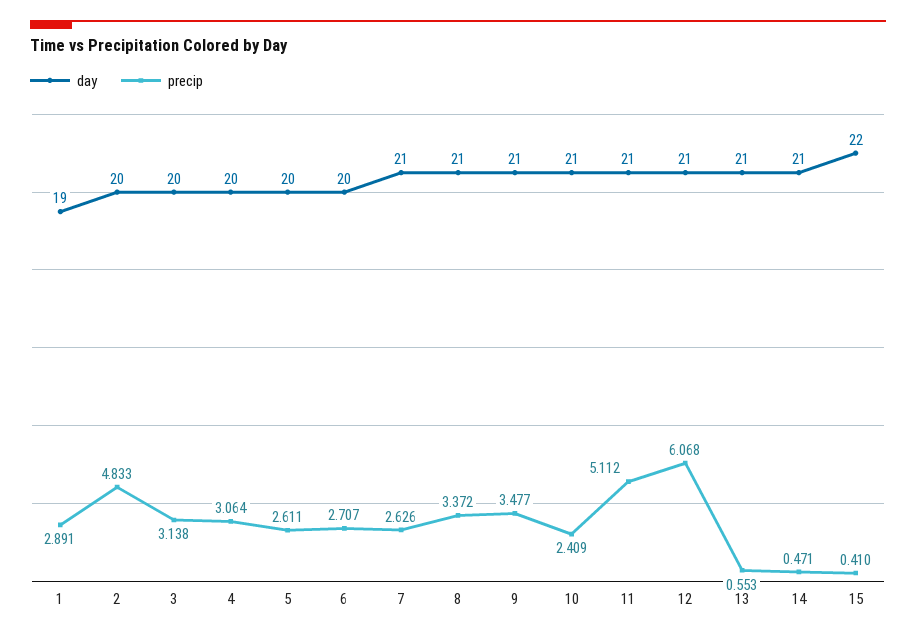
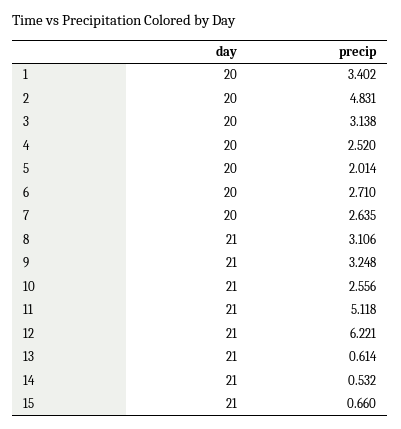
day, 1: 19 -> 20
precip, 1: 2.891 -> 3.402
precip, 2: 4.833 -> 4.831
precip, 4: 3.064 -> 2.52
precip, 5: 2.611 -> 2.014
precip, 6: 2.707 -> 2.71
day, 7: 21 -> 20
precip, 7: 2.626 -> 2.635
precip, 8: 3.372 -> 3.106
precip, 9: 3.477 -> 3.248
precip, 10: 2.409 -> 2.556
precip, 11: 5.112 -> 5.118
precip, 12: 6.068 -> 6.221
precip, 13: 0.553 -> 0.614
precip, 14: 0.471 -> 0.532
day, 15: 22 -> 21
precip, 15: 0.41 -> 0.66

